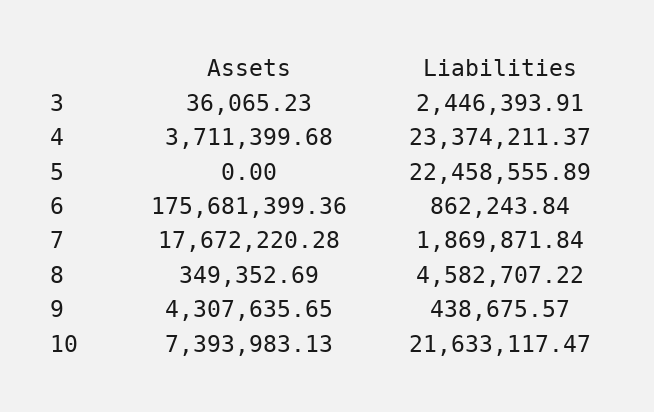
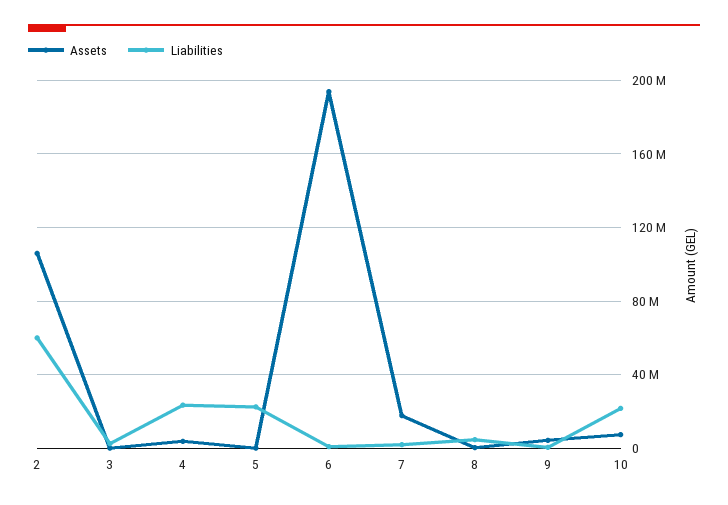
Assets, 6: 175681399.36 -> 195000000
Assets, 2: none -> 105000000
Liabilities, 2: none -> 60000000

